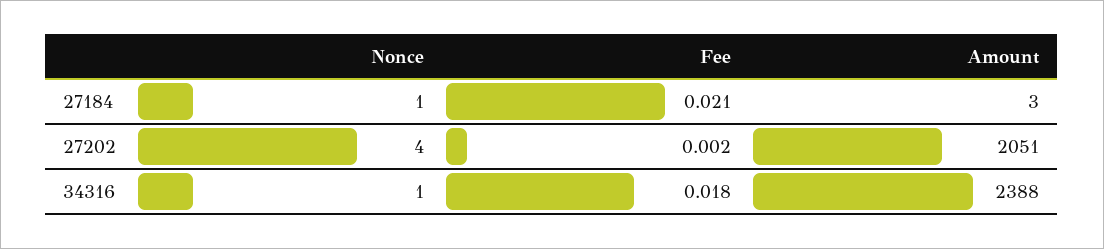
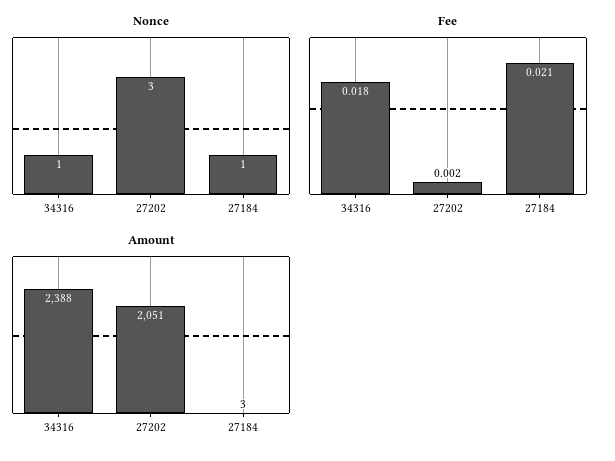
Nonce, 27202: 4 -> 3

